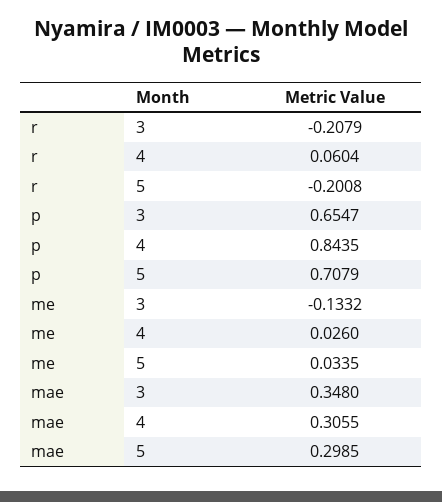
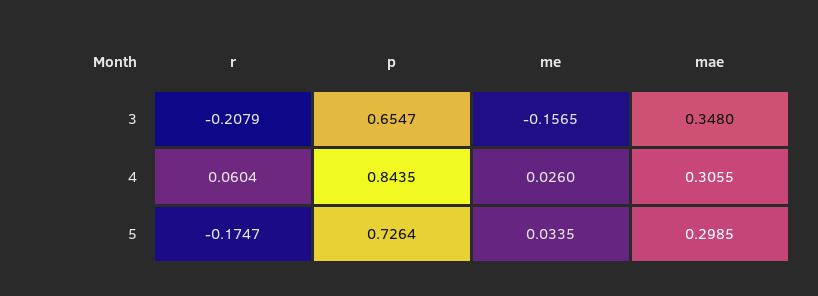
r, 5: -0.2008 -> -0.1747
p, 5: 0.7079 -> 0.7264
me, 3: -0.1332 -> -0.1565

